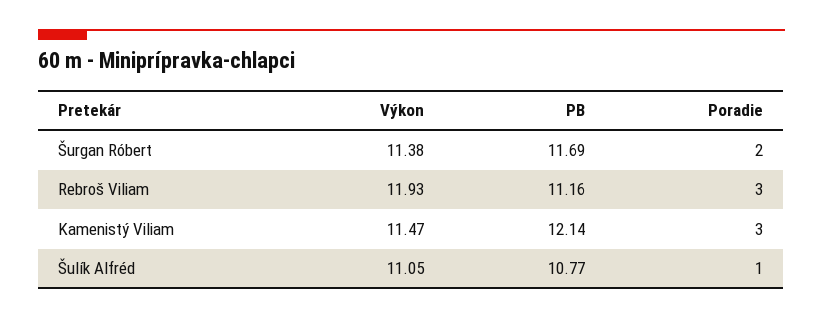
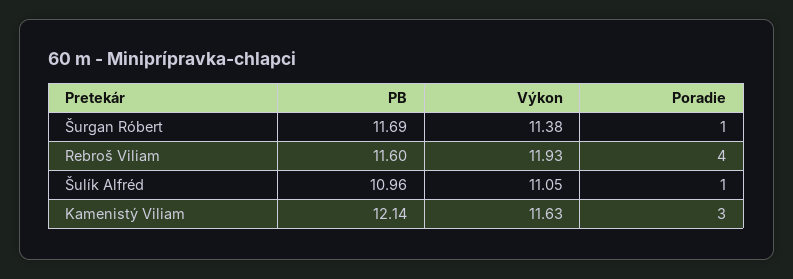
Poradie, Šurgan Róbert: 2 -> 1
PB, Rebroš Viliam: 11.16 -> 11.6
Poradie, Rebroš Viliam: 3 -> 4
Výkon, Kamenistý Viliam: 11.47 -> 11.63
PB, Šulík Alfréd: 10.77 -> 10.96

